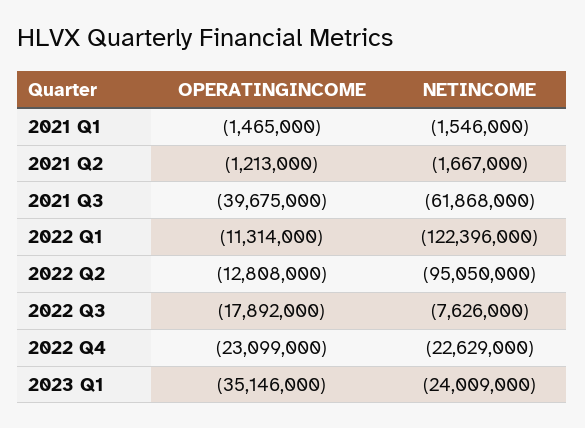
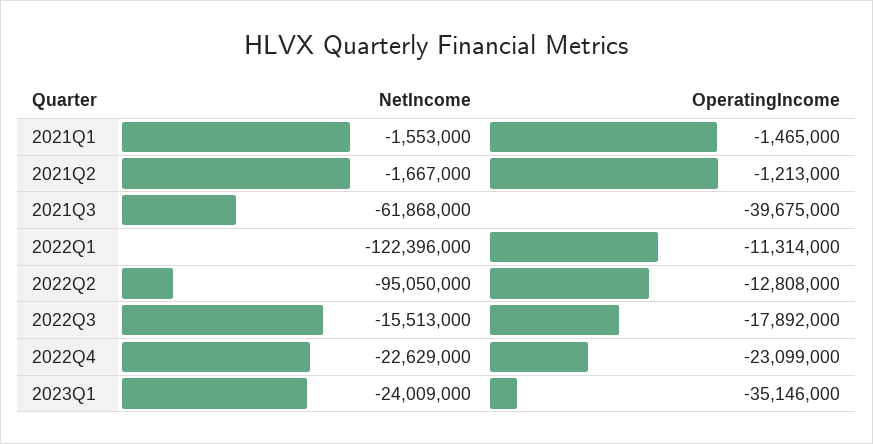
NETINCOME, 2021 Q1: -1546000 -> -1553000
NETINCOME, 2022 Q3: -7626000 -> -15513000

